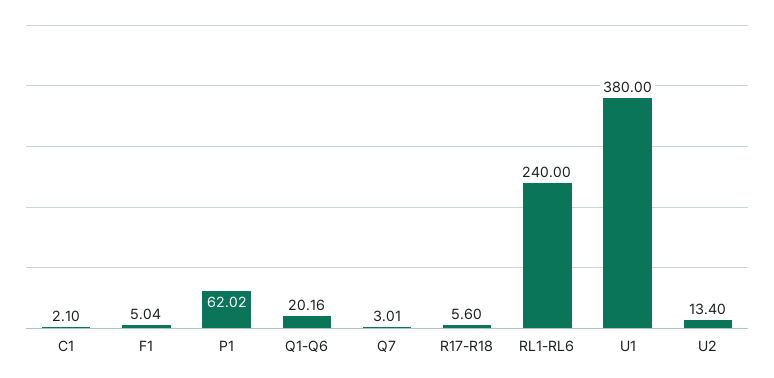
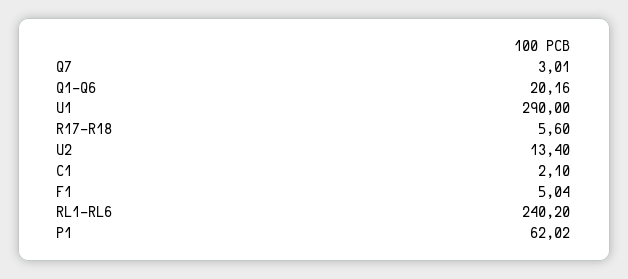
RL1-RL6: 240 -> 240.2
U1: 380 -> 290

